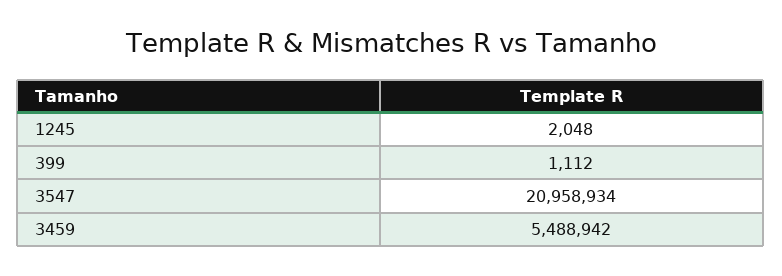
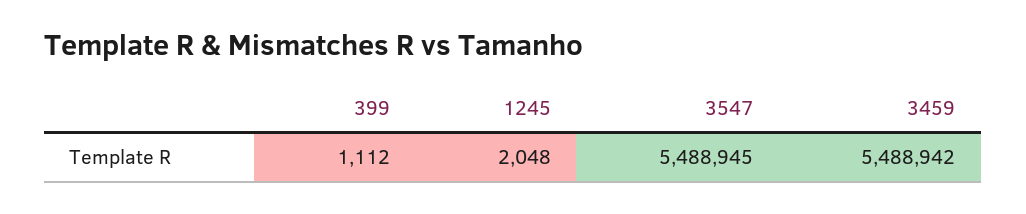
3547: 20958934 -> 5488945

